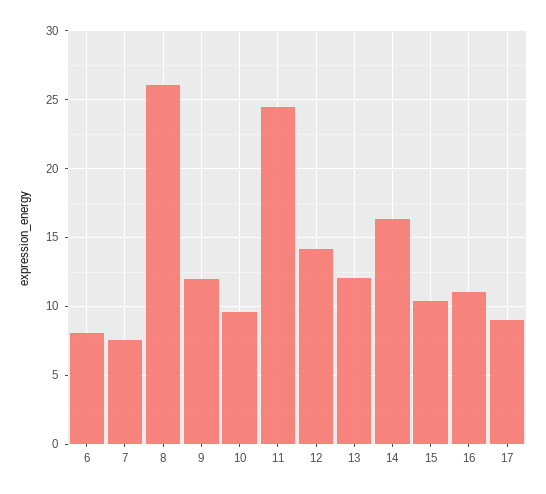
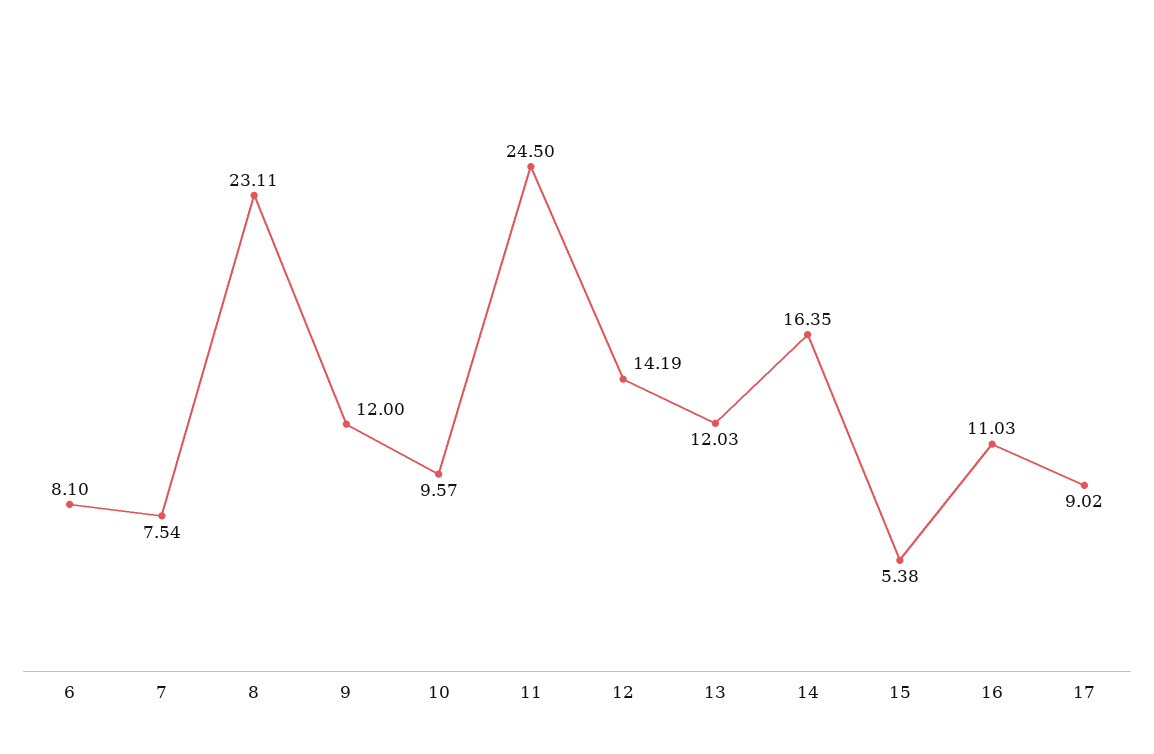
8: 26 -> 23.11
15: 10.5 -> 5.38

